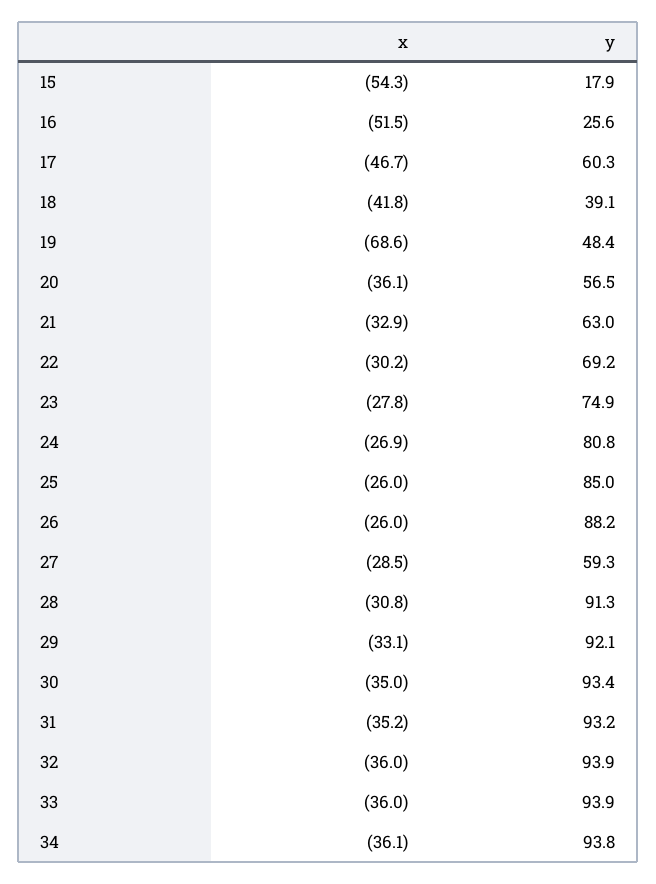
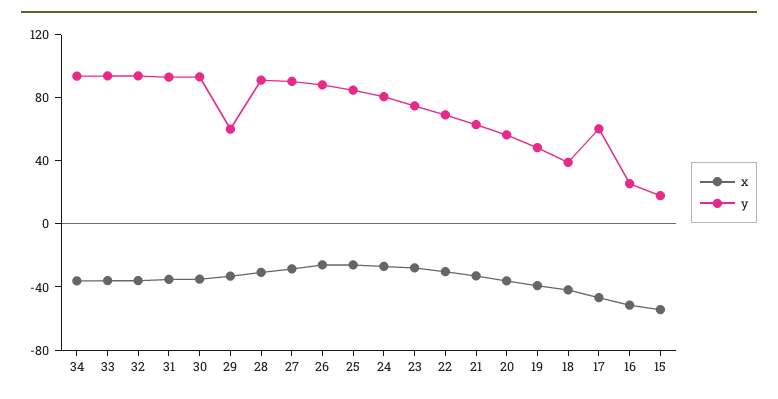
x, 19: -68.6 -> -40
y, 27: 59.3 -> 90
y, 29: 92.1 -> 60

